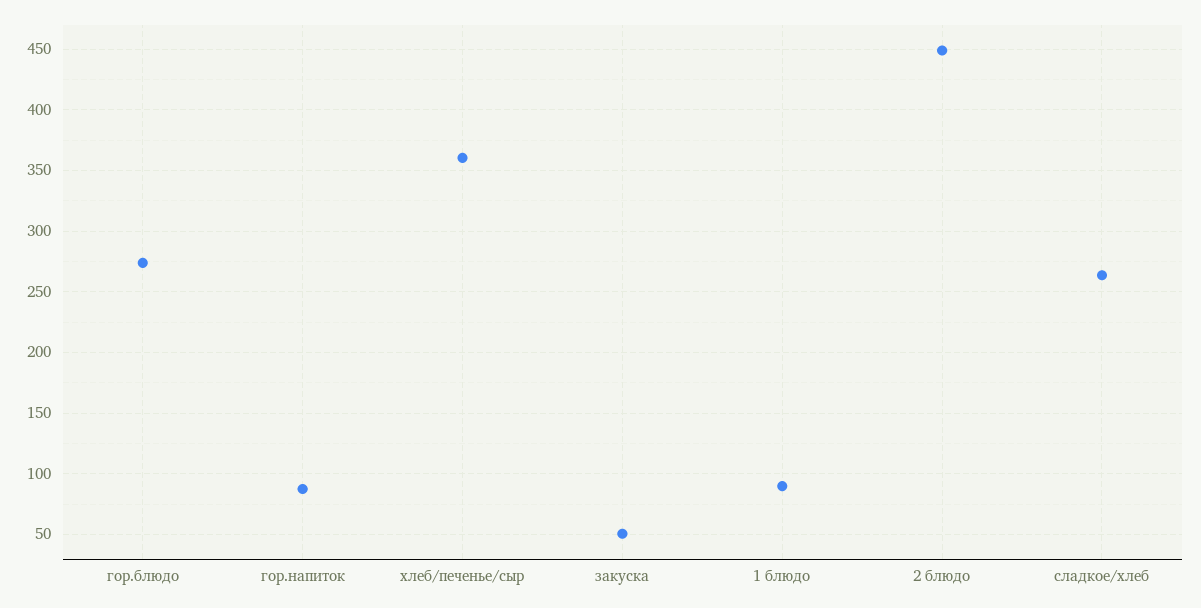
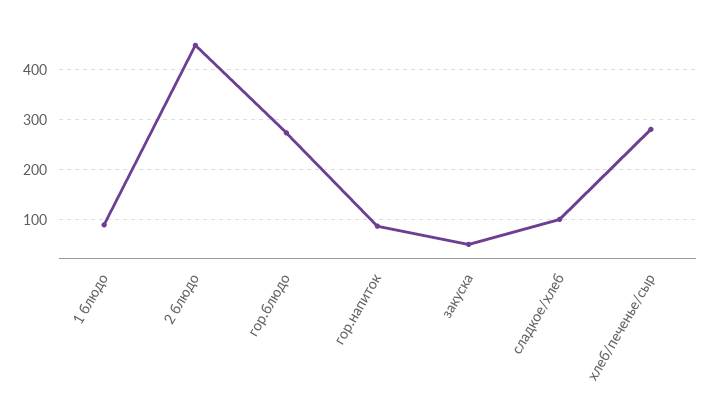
хлеб/печенье/сыр: 360 -> 280
сладкое/хлеб: 265 -> 100

